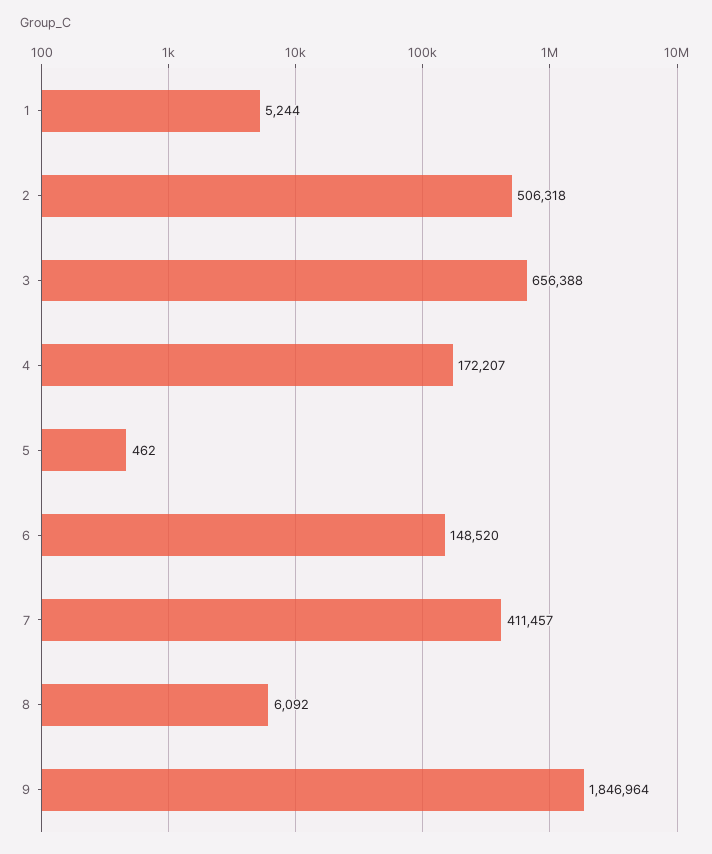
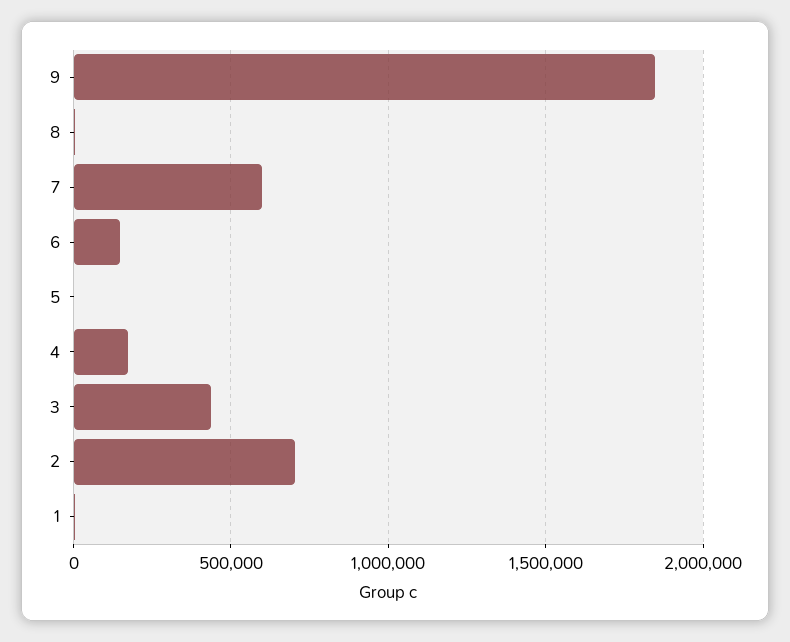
2: 506318 -> 700000
3: 656388 -> 450000
7: 411457 -> 600000

